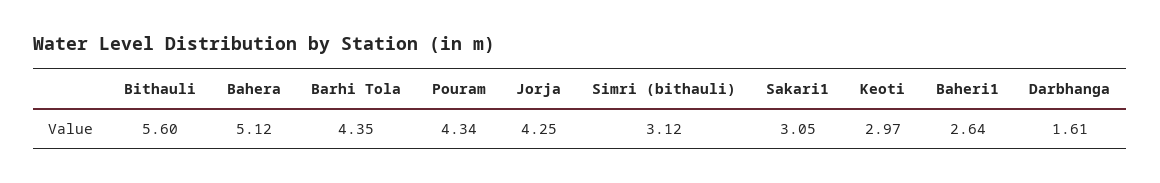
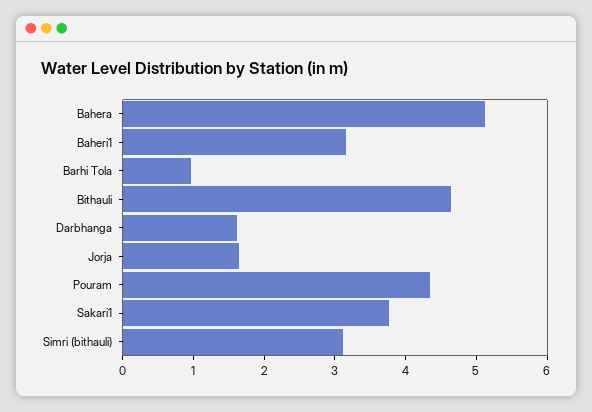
Bithauli: 5.6 -> 4.6
Barhi Tola: 4.35 -> 1
Jorja: 4.25 -> 1.6
Sakari1: 3.05 -> 3.8
Keoti: 2.97 -> none
Baheri1: 2.64 -> 3.2

